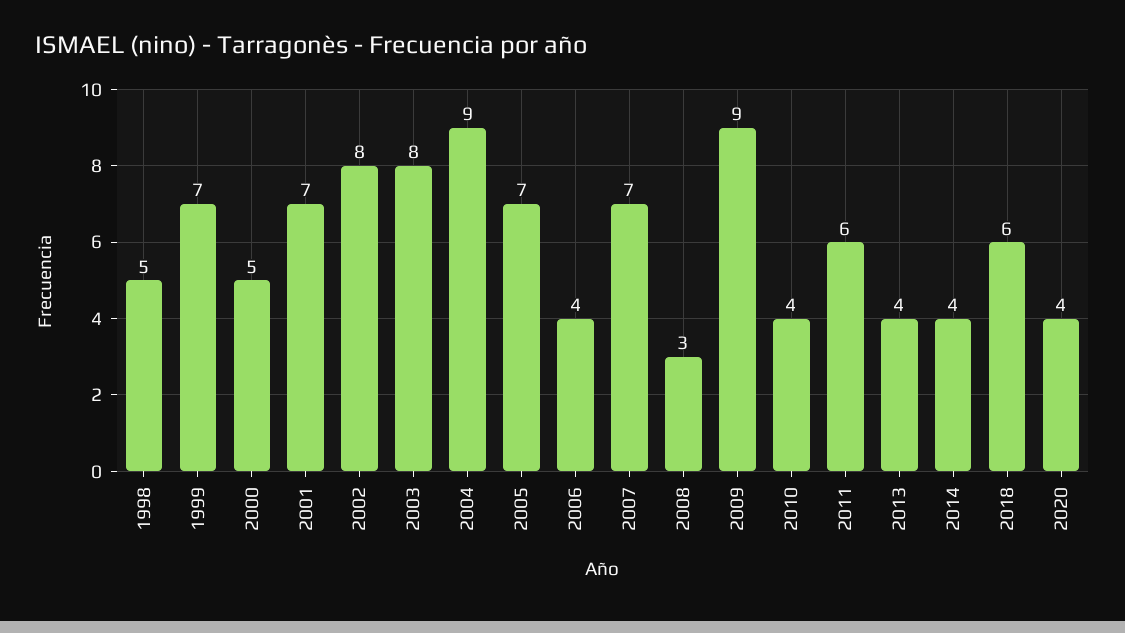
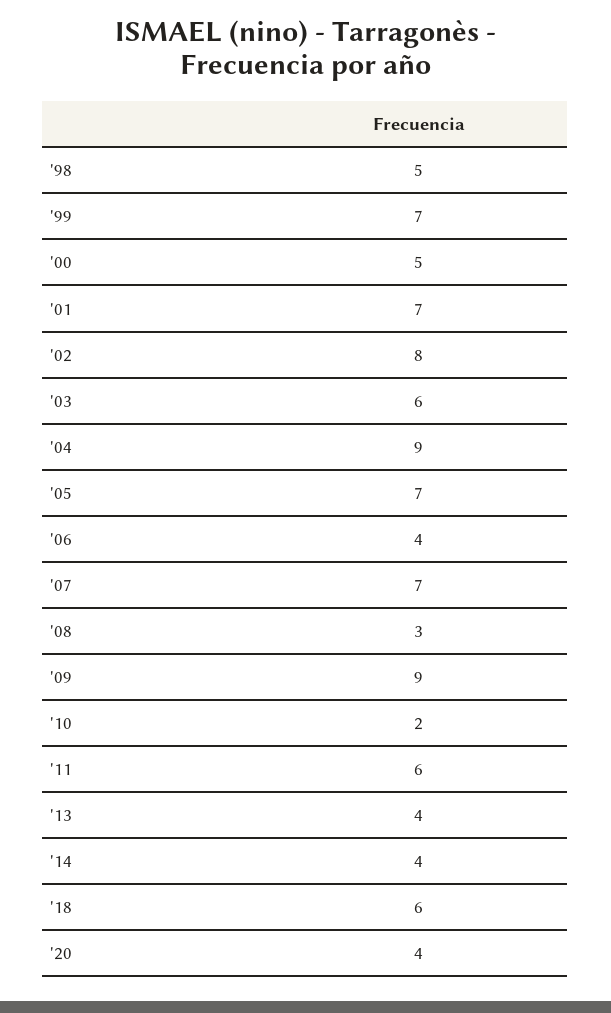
2003: 8 -> 6
2010: 4 -> 2

